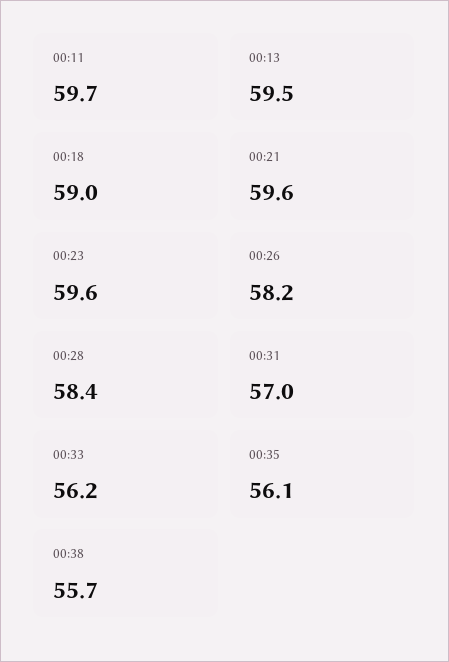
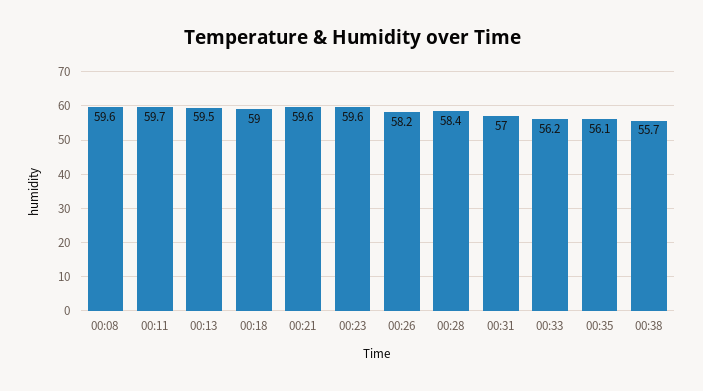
00:08: none -> 59.6

